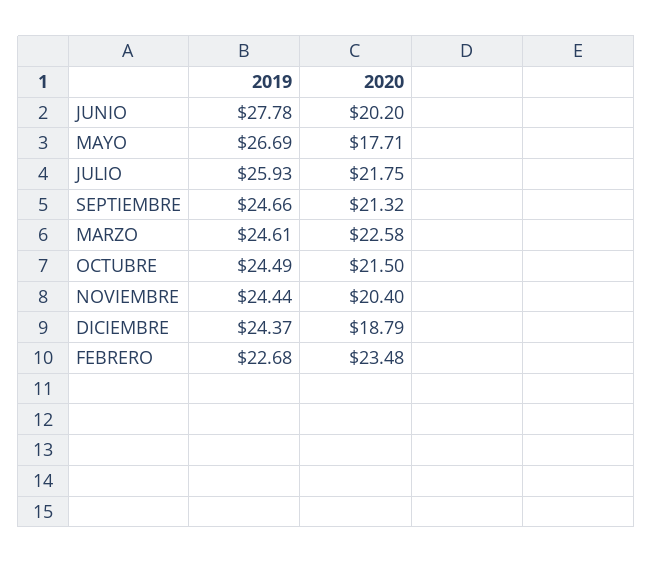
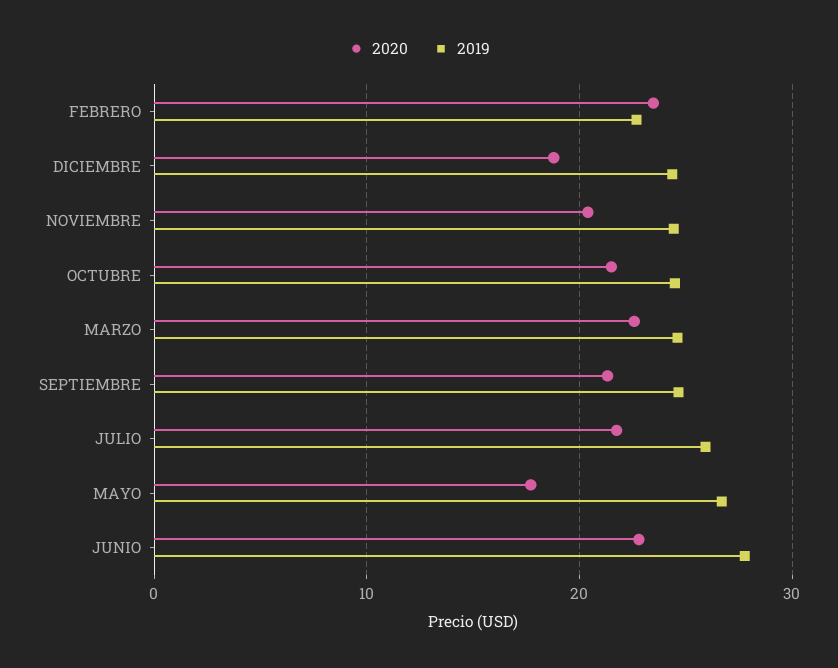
2020, JUNIO: 20.2 -> 23

